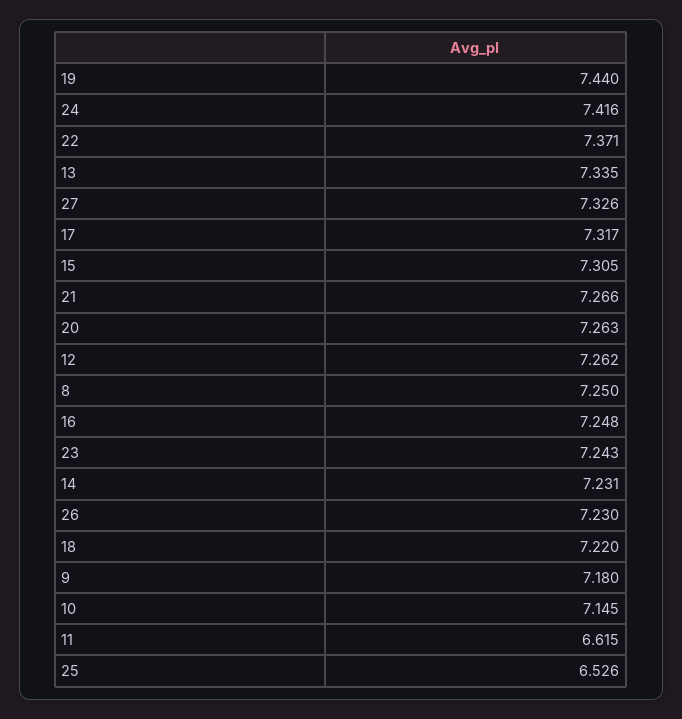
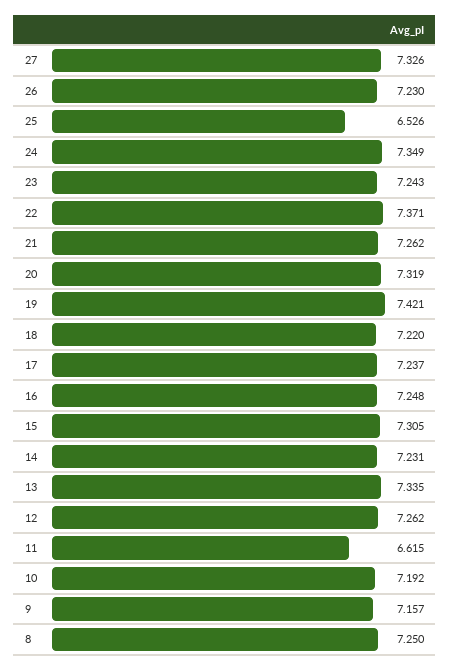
19: 7.44 -> 7.421
24: 7.416 -> 7.349
17: 7.317 -> 7.237
21: 7.266 -> 7.262
20: 7.263 -> 7.319
9: 7.18 -> 7.157
10: 7.145 -> 7.192

